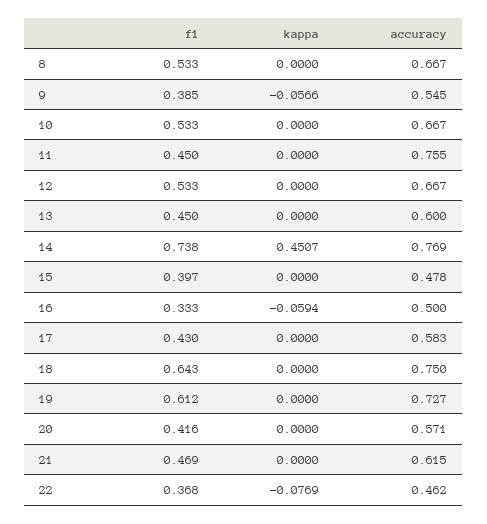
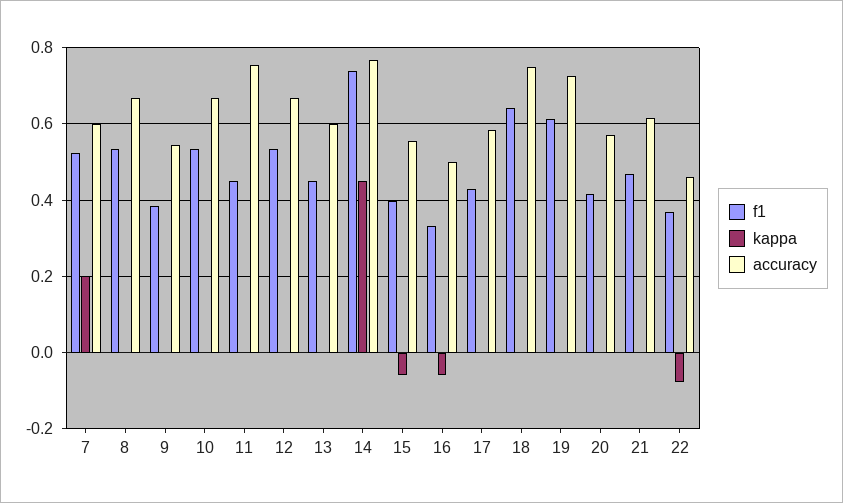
kappa, 9: -0.0566 -> 0
kappa, 15: 0 -> -0.06
accuracy, 15: 0.478 -> 0.56
f1, 7: none -> 0.52
kappa, 7: none -> 0.2
accuracy, 7: none -> 0.6

